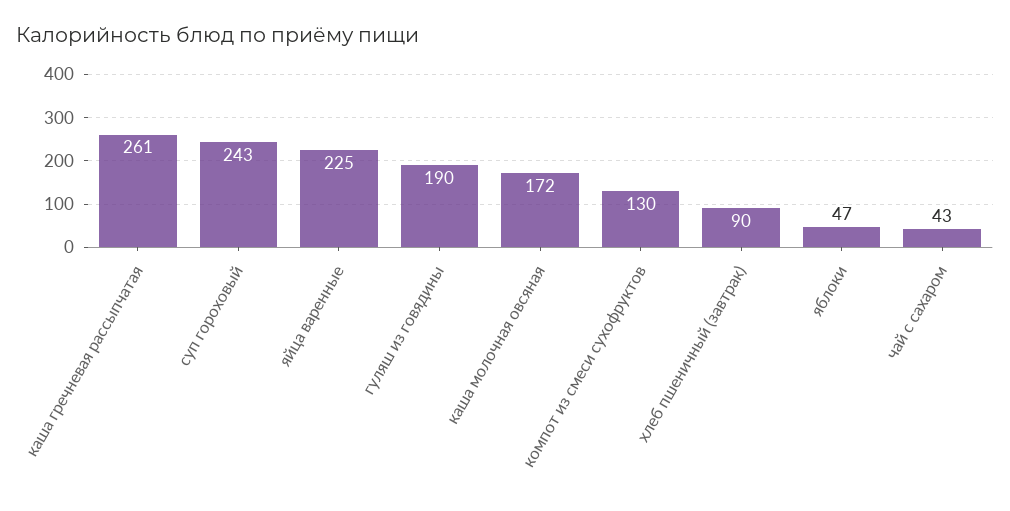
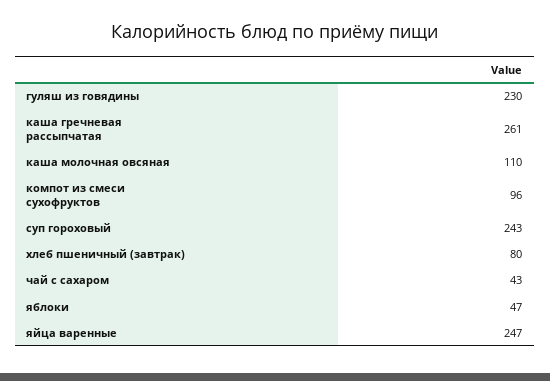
яйца варенные: 225 -> 247
гуляш из говядины: 190 -> 230
каша молочная овсяная: 172 -> 110
компот из смеси сухофруктов: 130 -> 96
хлеб пшеничный (завтрак): 90 -> 80

